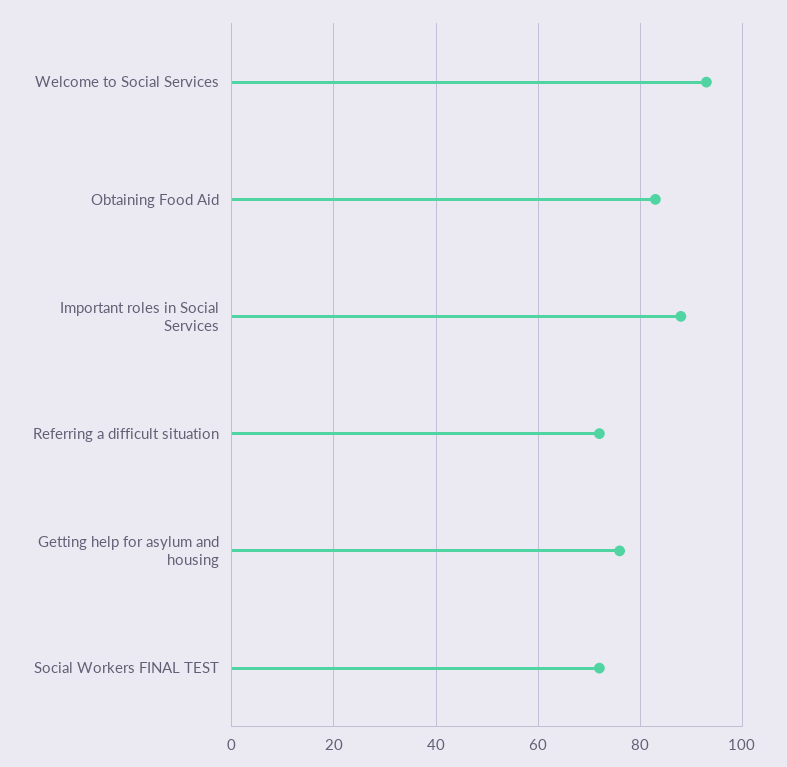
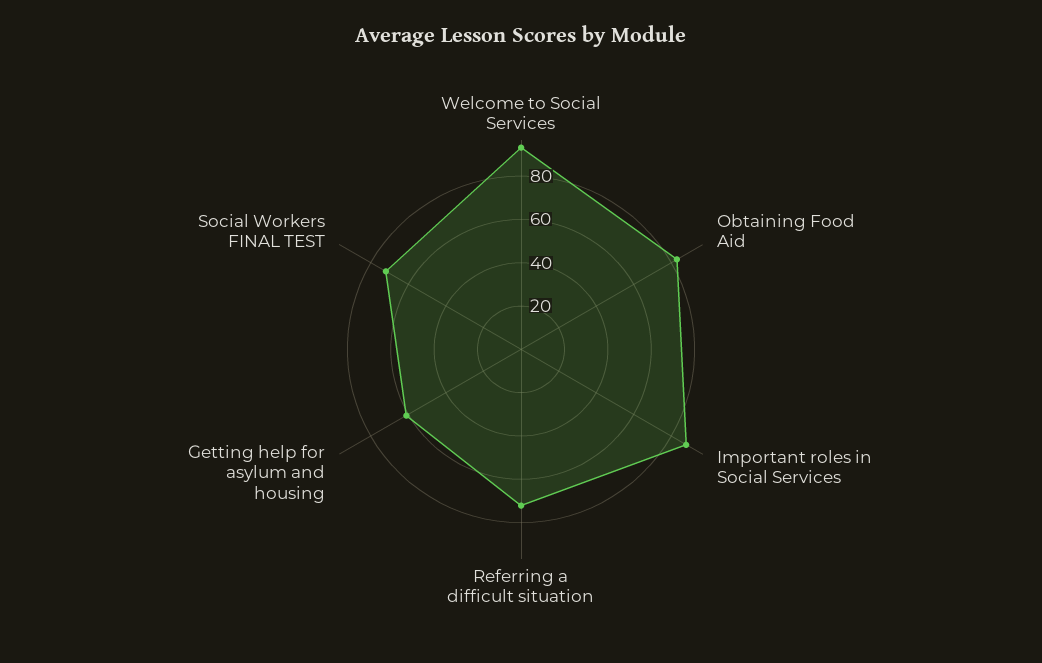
Getting help for asylum and housing: 75 -> 60

